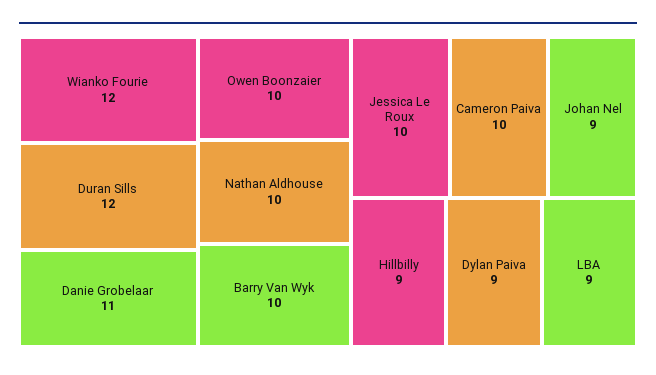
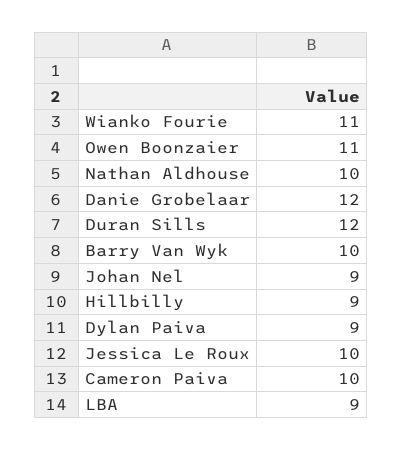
Wianko Fourie: 12 -> 11
Danie Grobelaar: 11 -> 12
Owen Boonzaier: 10 -> 11

